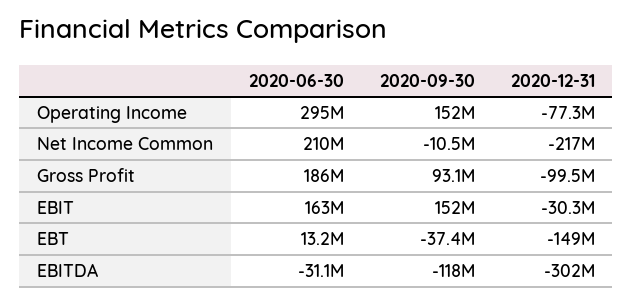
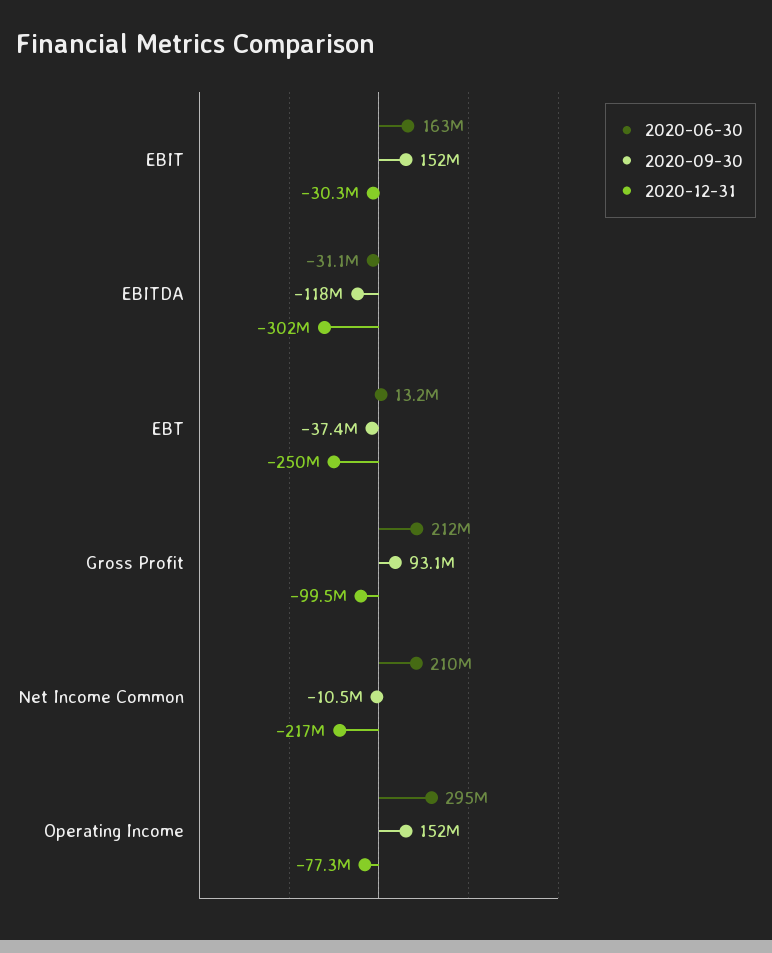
2020-06-30, Gross Profit: 186000000 -> 212000000
2020-12-31, EBT: -149000000 -> -250000000

